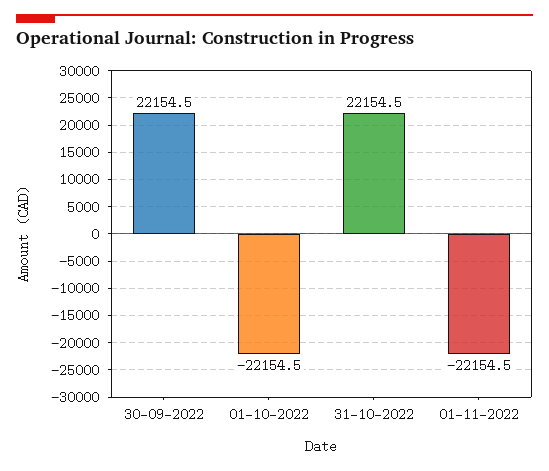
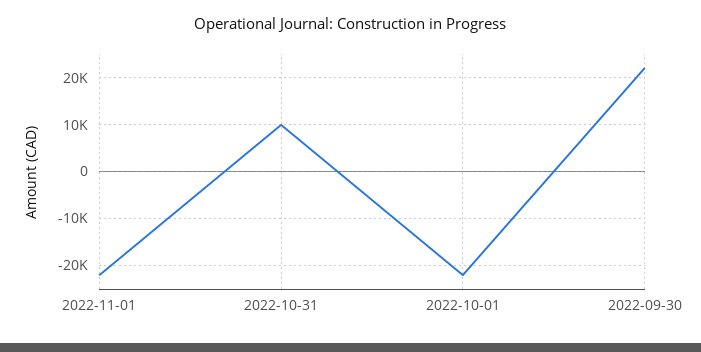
31-10-2022: 22154.5 -> 10000

